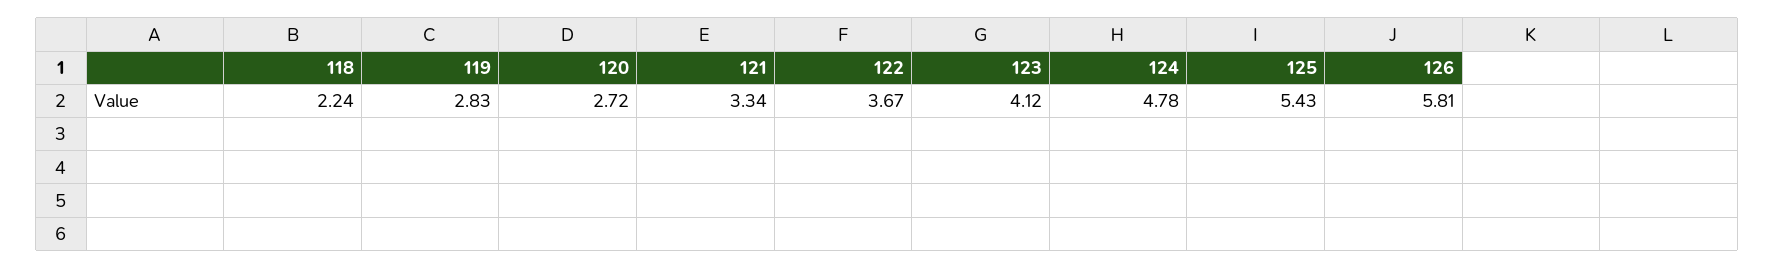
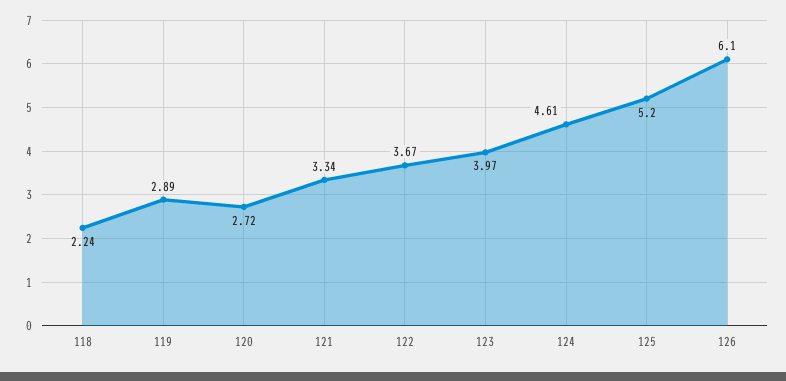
119: 2.83 -> 2.89
123: 4.12 -> 3.97
124: 4.78 -> 4.61
125: 5.43 -> 5.2
126: 5.81 -> 6.1

